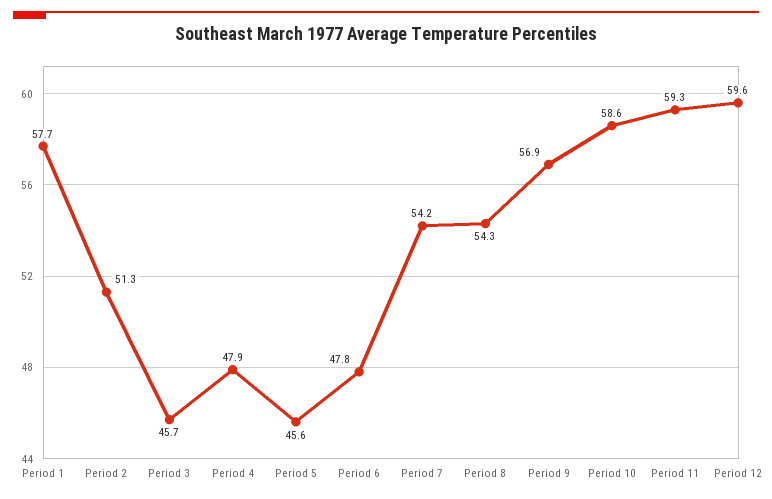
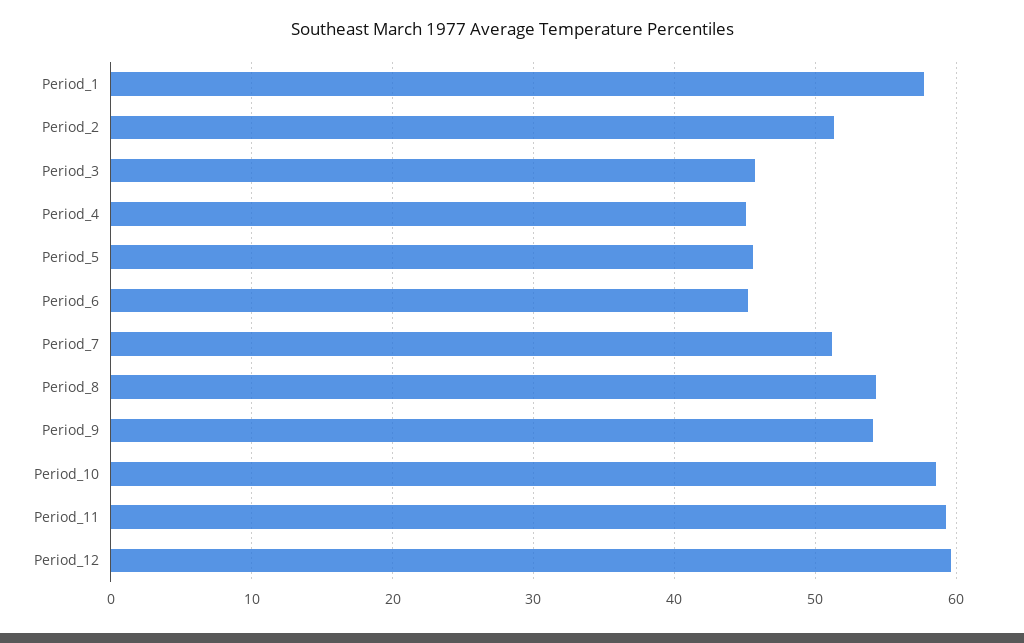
Period 4: 47.9 -> 45
Period 6: 47.8 -> 45
Period 7: 54.2 -> 51
Period 9: 56.9 -> 54

